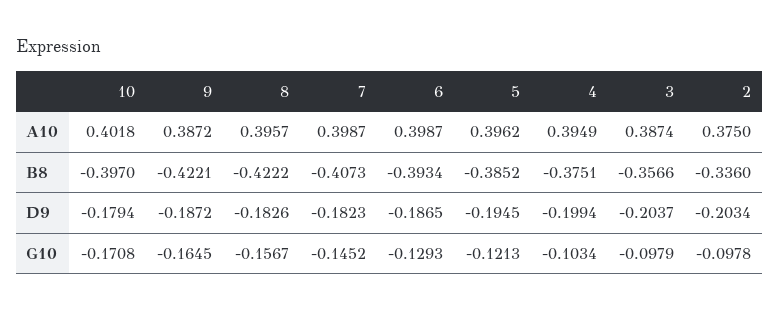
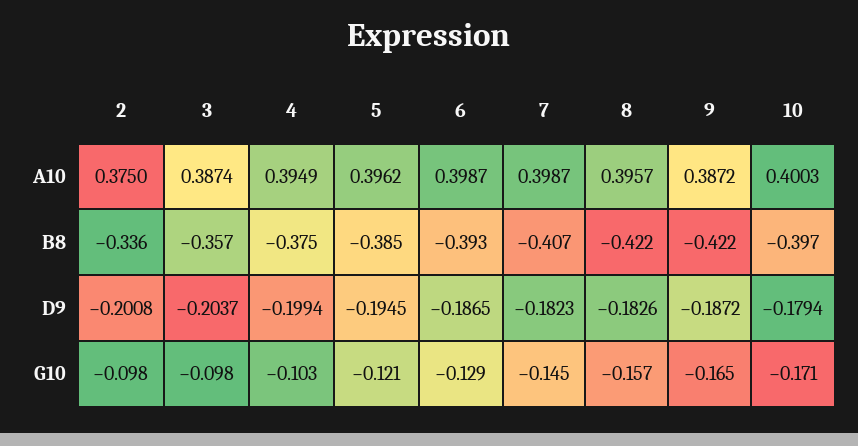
10, A10: 0.4018 -> 0.4003
2, D9: -0.2034 -> -0.2008

